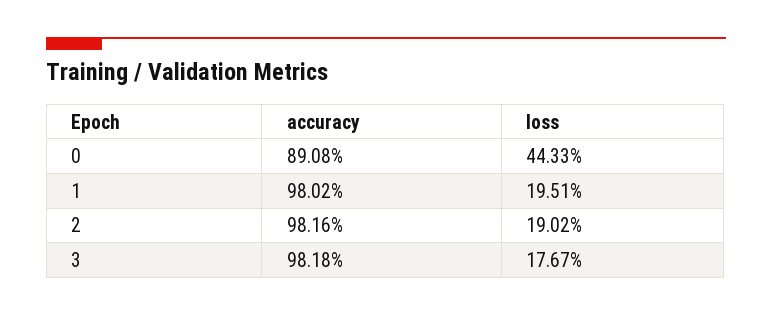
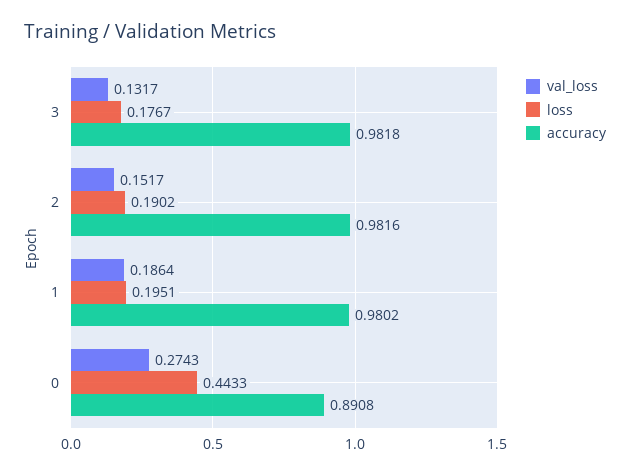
val_loss, 3: none -> 0.1317
val_loss, 2: none -> 0.1517
val_loss, 1: none -> 0.1864
val_loss, 0: none -> 0.2743

